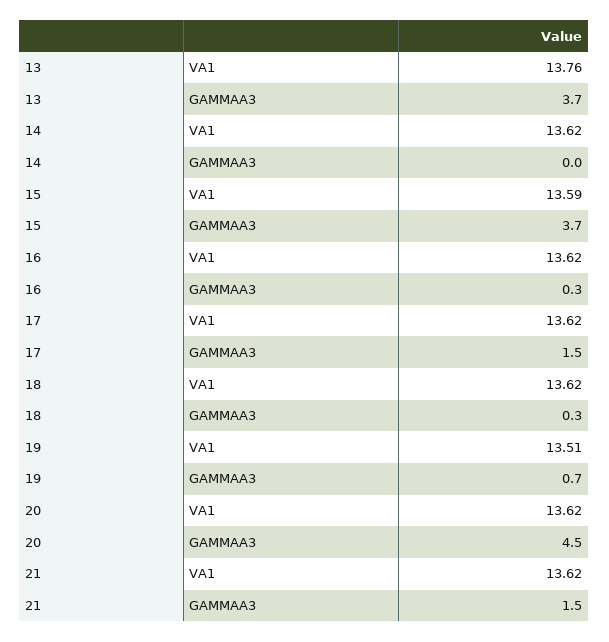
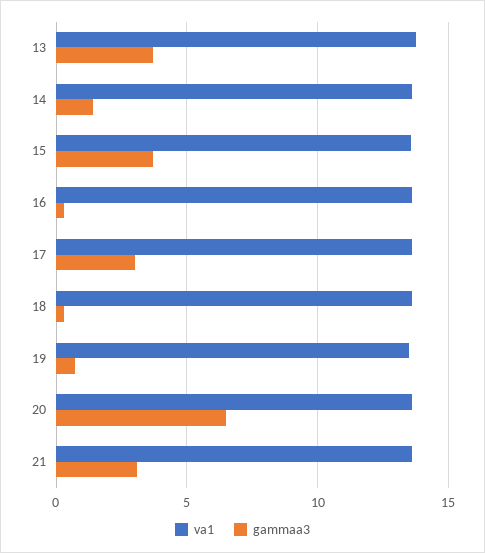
GAMMAA3, 14: 0 -> 1.5
GAMMAA3, 17: 1.5 -> 3
GAMMAA3, 20: 4.5 -> 6.5
GAMMAA3, 21: 1.5 -> 3

